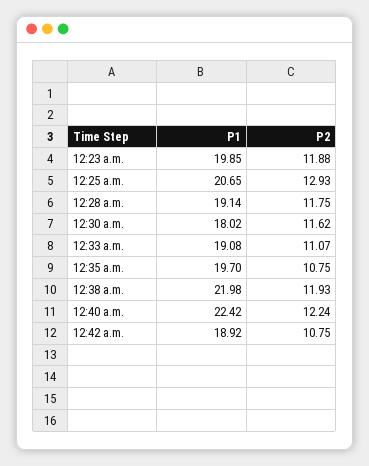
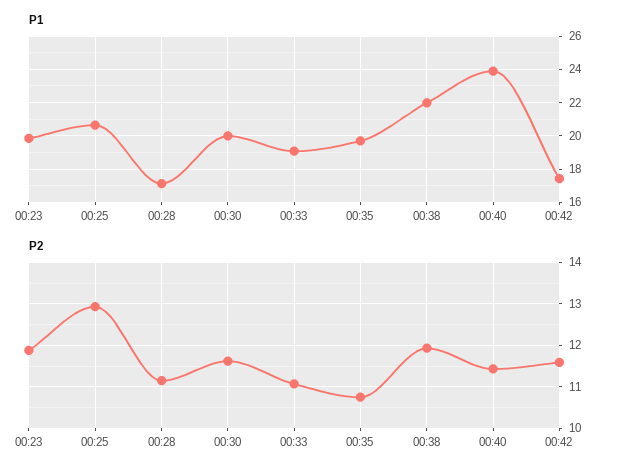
P1, 12:28 a.m.: 19.14 -> 17
P2, 12:28 a.m.: 11.75 -> 11.2
P1, 12:30 a.m.: 18.02 -> 20
P1, 12:40 a.m.: 22.42 -> 24
P2, 12:40 a.m.: 12.24 -> 11.4
P1, 12:42 a.m.: 18.92 -> 17.5
P2, 12:42 a.m.: 10.75 -> 11.6

